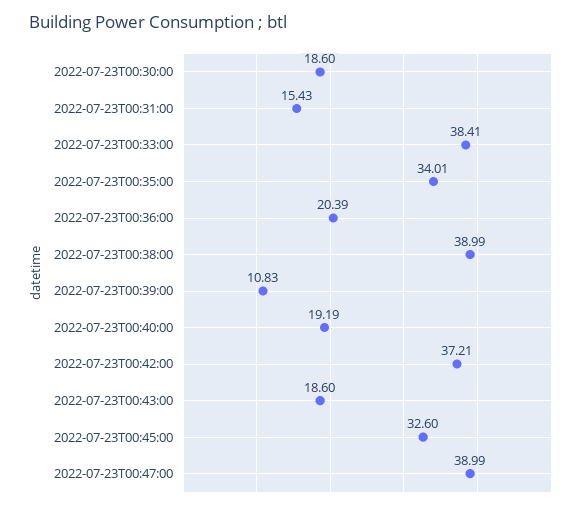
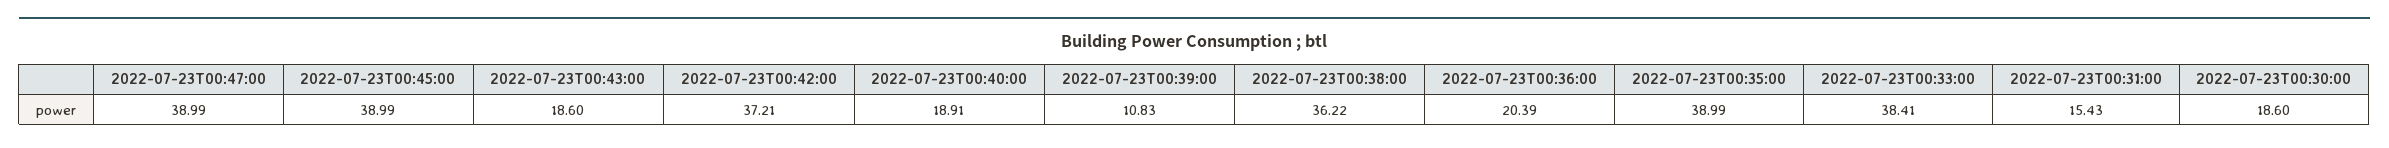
2022-07-23T00:35:00: 34.01 -> 38.99
2022-07-23T00:38:00: 38.99 -> 36.22
2022-07-23T00:40:00: 19.19 -> 18.91
2022-07-23T00:45:00: 32.6 -> 38.99

